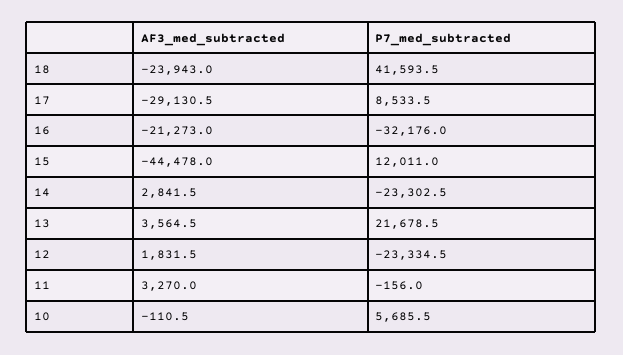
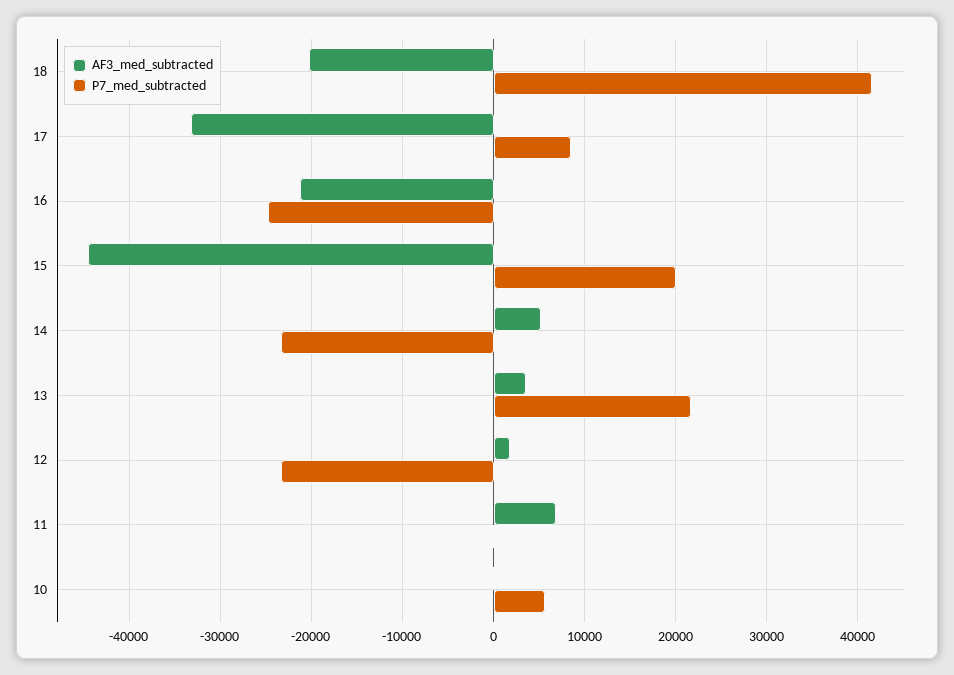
AF3_med_subtracted, 18: -23943 -> -20000
AF3_med_subtracted, 17: -29130.5 -> -33000
P7_med_subtracted, 16: -32176 -> -25000
P7_med_subtracted, 15: 12011 -> 20000
AF3_med_subtracted, 14: 2841.5 -> 5000
AF3_med_subtracted, 11: 3270 -> 7000

